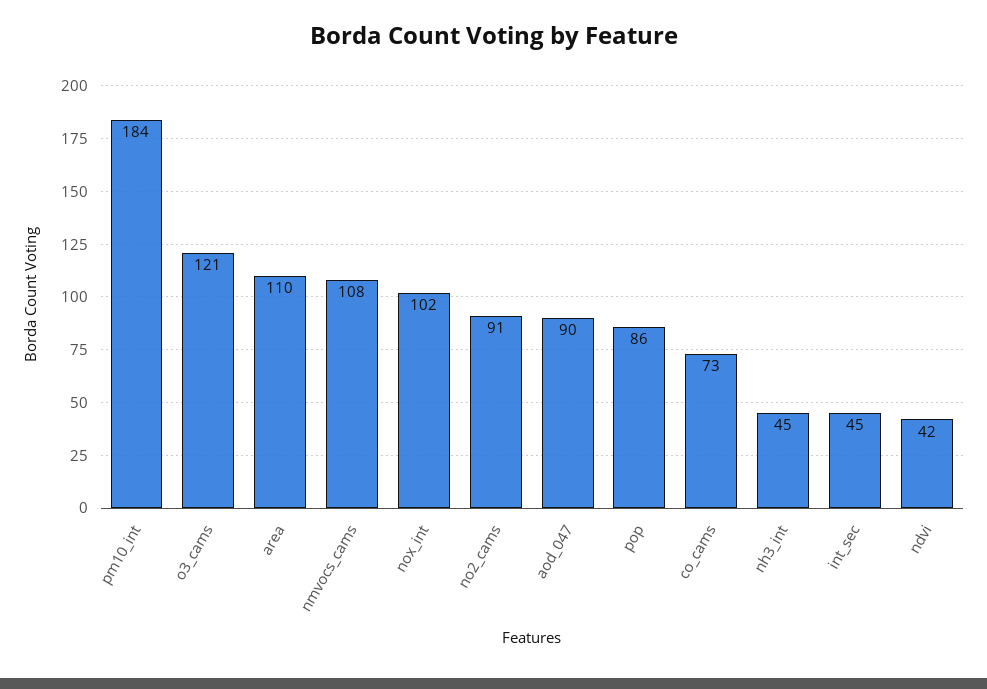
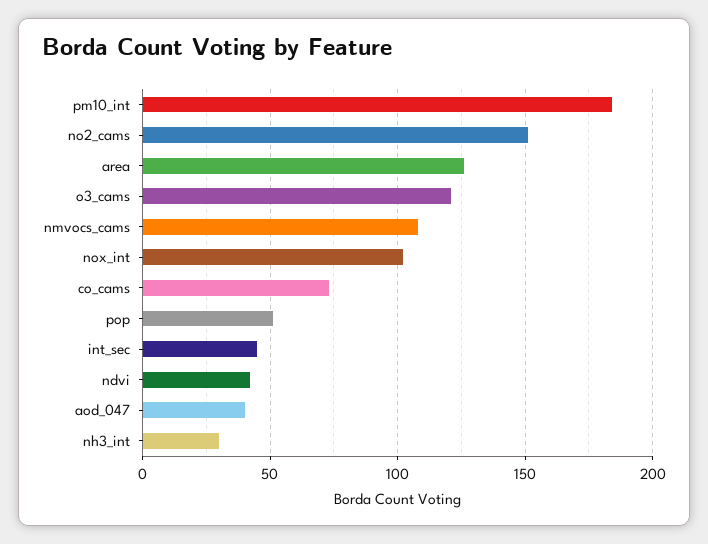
area: 110 -> 125
no2_cams: 91 -> 150
aod_047: 90 -> 40
pop: 86 -> 50
nh3_int: 45 -> 30

